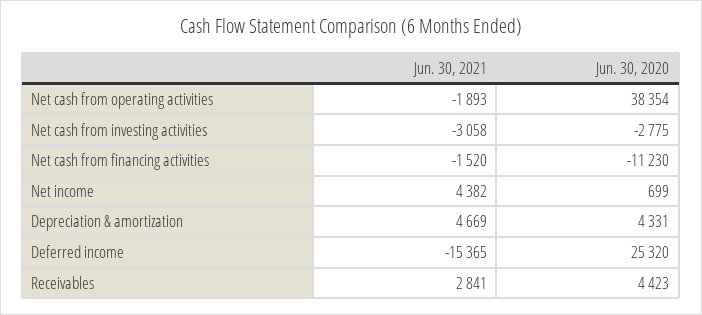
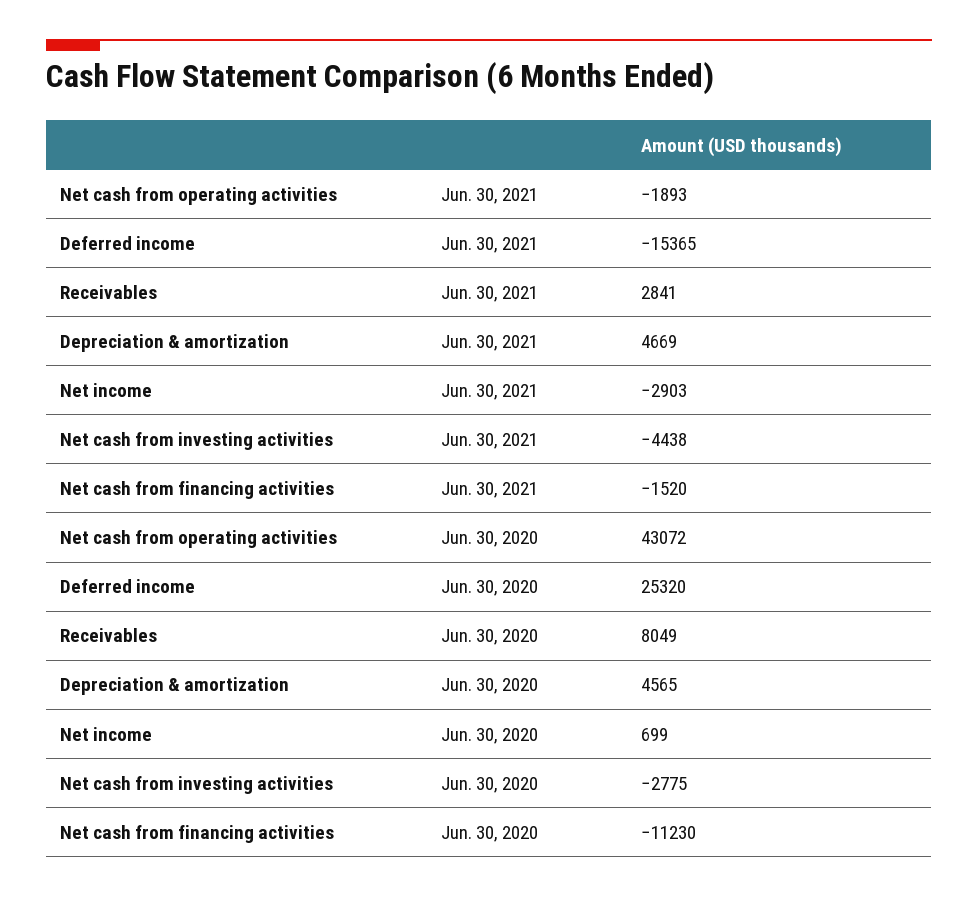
Jun. 30, 2020, Net cash from operating activities: 38354 -> 43072
Jun. 30, 2021, Net cash from investing activities: -3058 -> -4438
Jun. 30, 2021, Net income: 4382 -> -2903
Jun. 30, 2020, Depreciation & amortization: 4331 -> 4565
Jun. 30, 2020, Receivables: 4423 -> 8049

